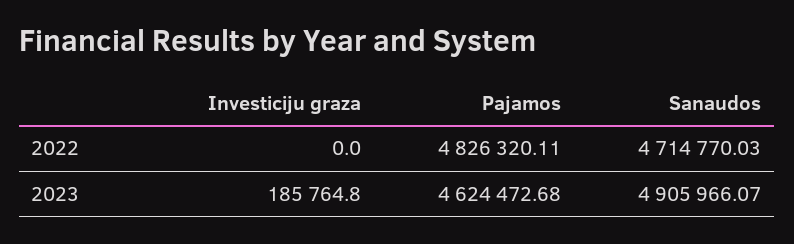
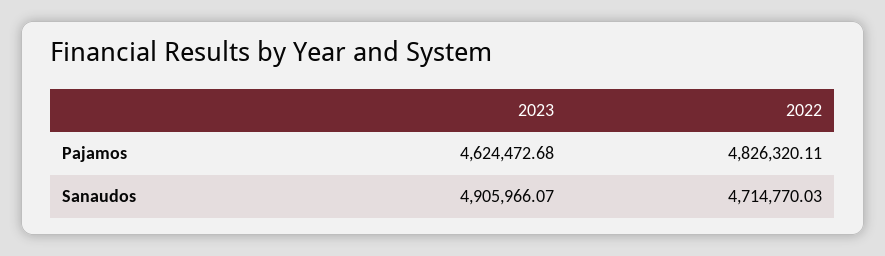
Investiciju graza, 2022: 0 -> none
Investiciju graza, 2023: 185764.8 -> none

